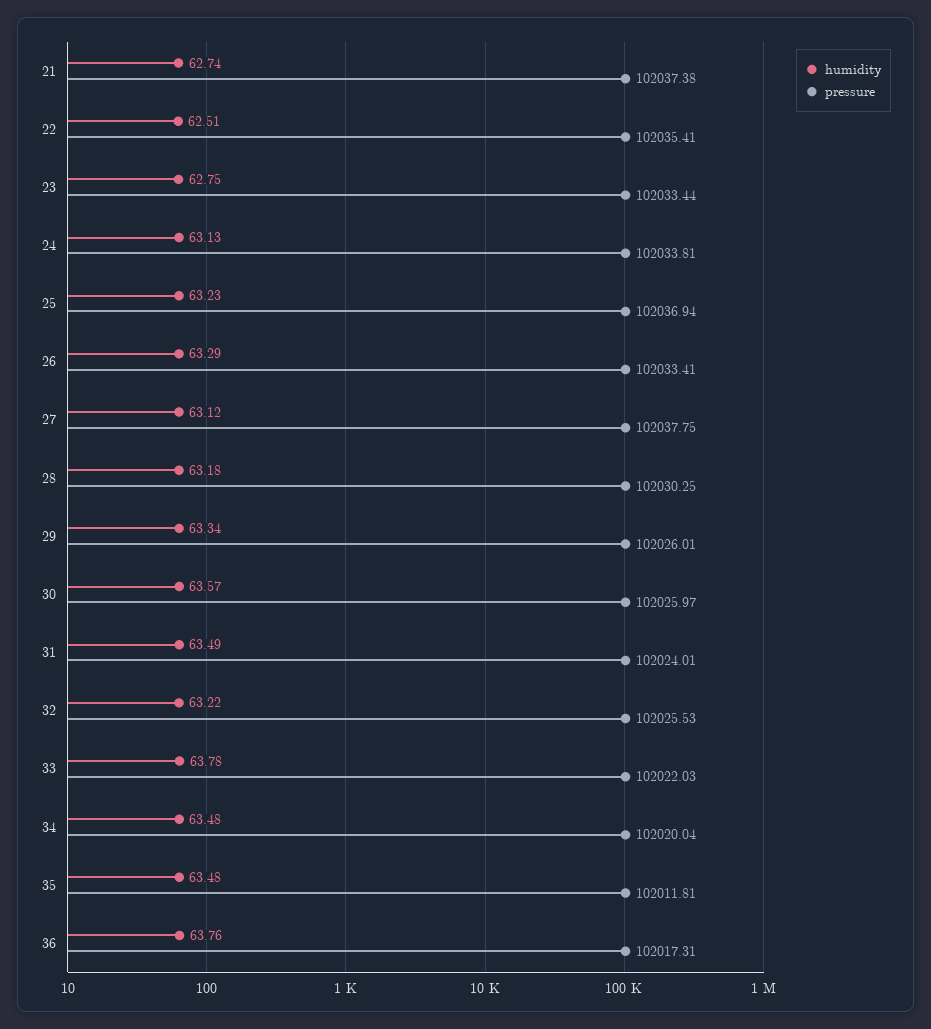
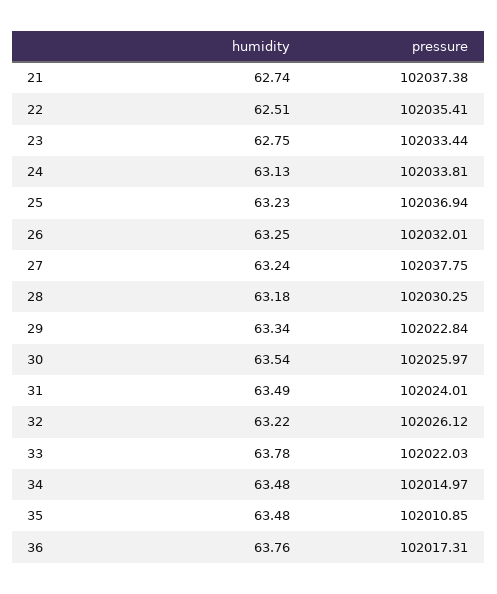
humidity, 26: 63.29 -> 63.25
pressure, 26: 102033.41 -> 102032.01
humidity, 27: 63.12 -> 63.24
pressure, 29: 102026.01 -> 102022.84
humidity, 30: 63.57 -> 63.54
pressure, 32: 102025.53 -> 102026.12
pressure, 34: 102020.04 -> 102014.97
pressure, 35: 102011.81 -> 102010.85

